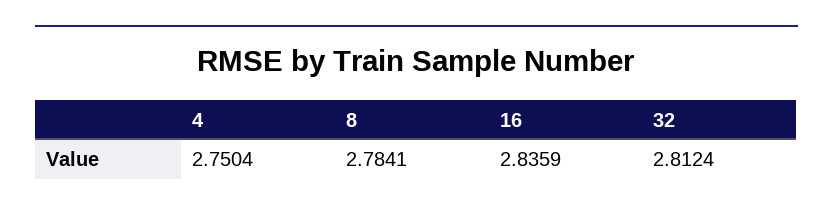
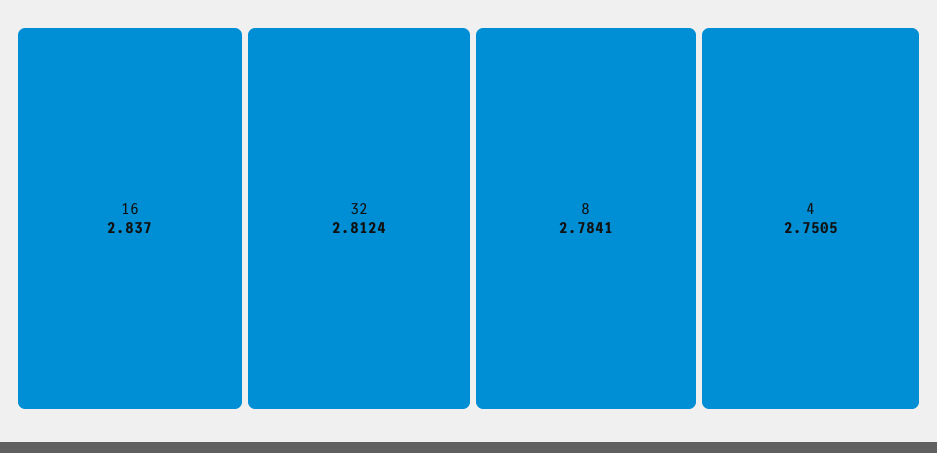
4: 2.7504 -> 2.7505
16: 2.8359 -> 2.837

